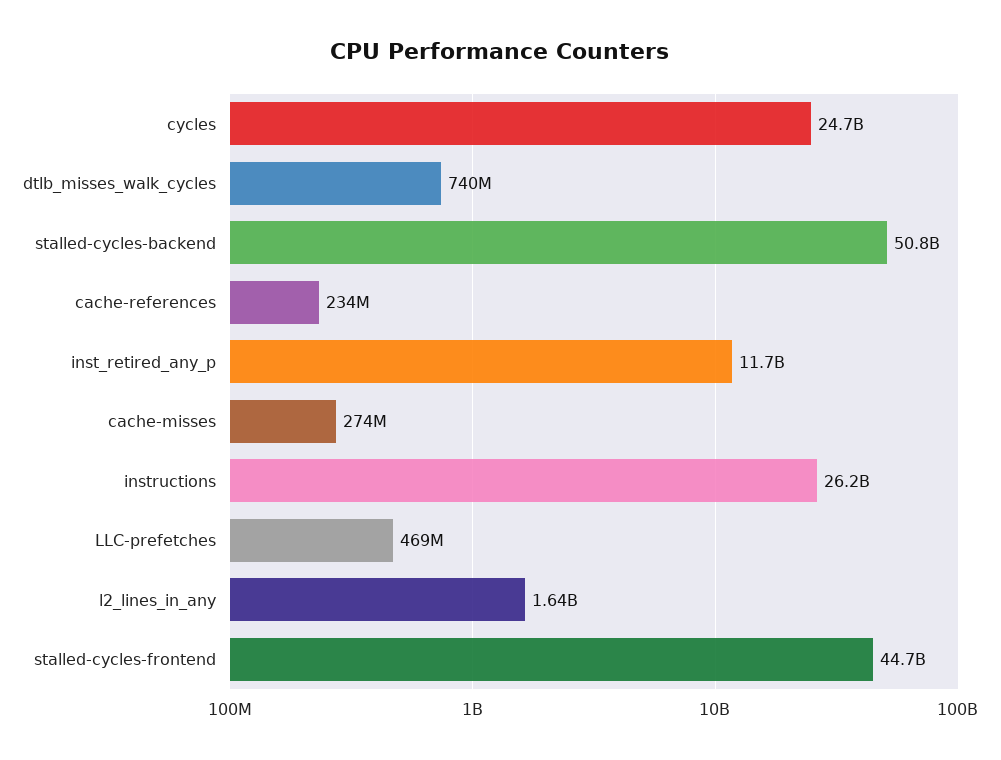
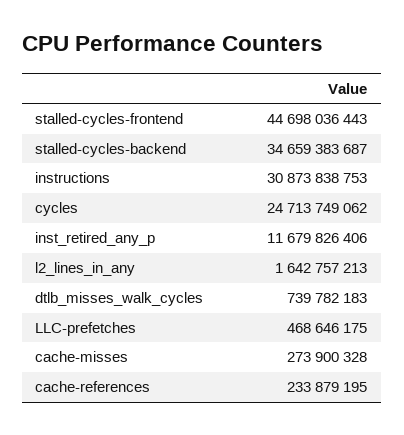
stalled-cycles-backend: 50800000000 -> 34659383687
instructions: 26200000000 -> 30873838753

